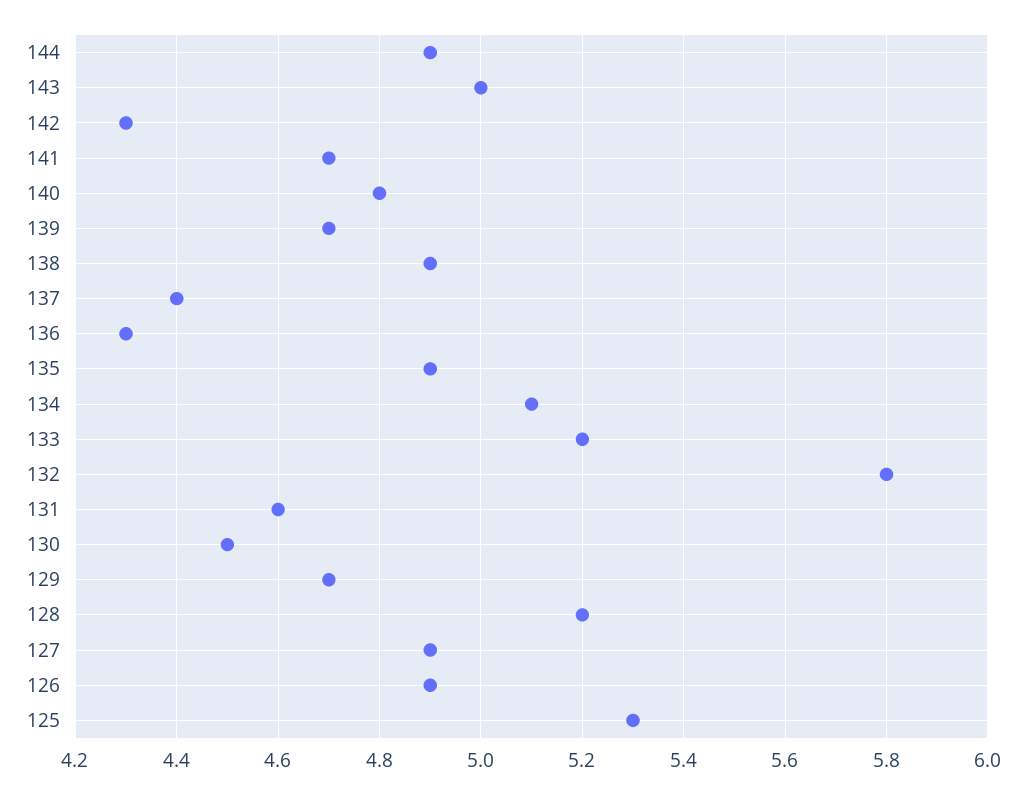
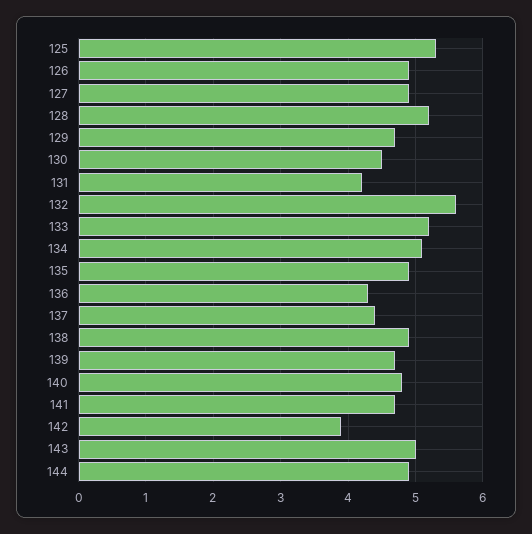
142: 4.3 -> 3.9
132: 5.8 -> 5.6
131: 4.6 -> 4.2

